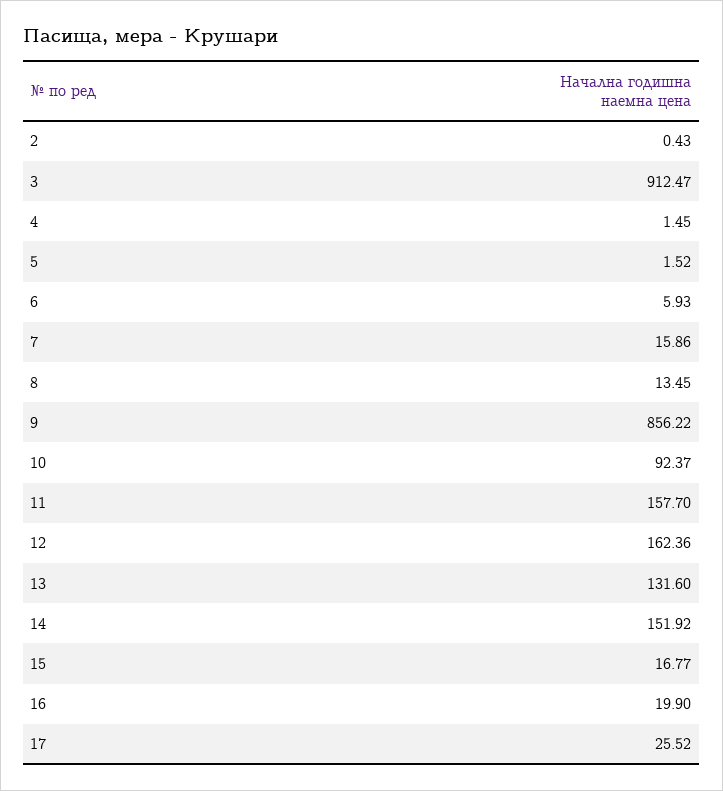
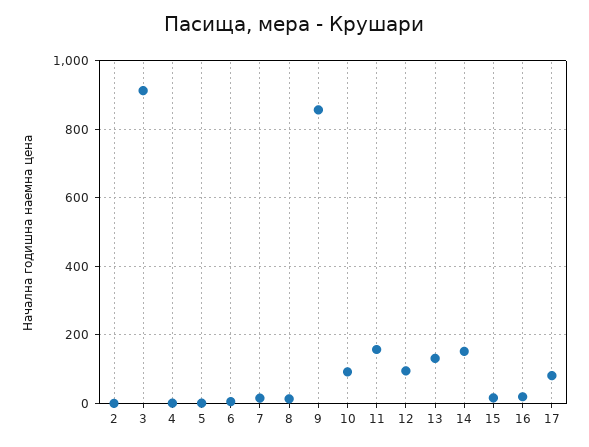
12: 162.36 -> 100
17: 25.52 -> 80

